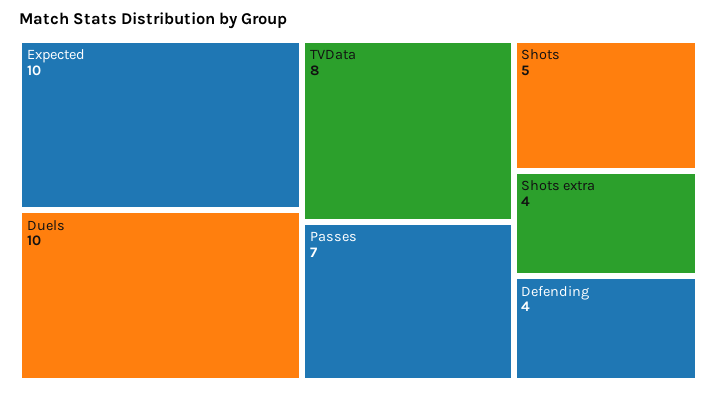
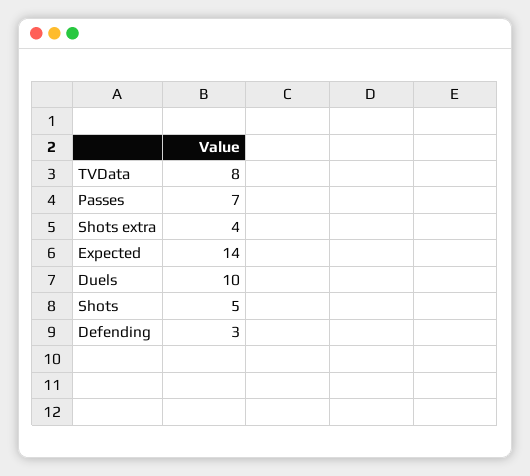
Expected: 10 -> 14
Defending: 4 -> 3

